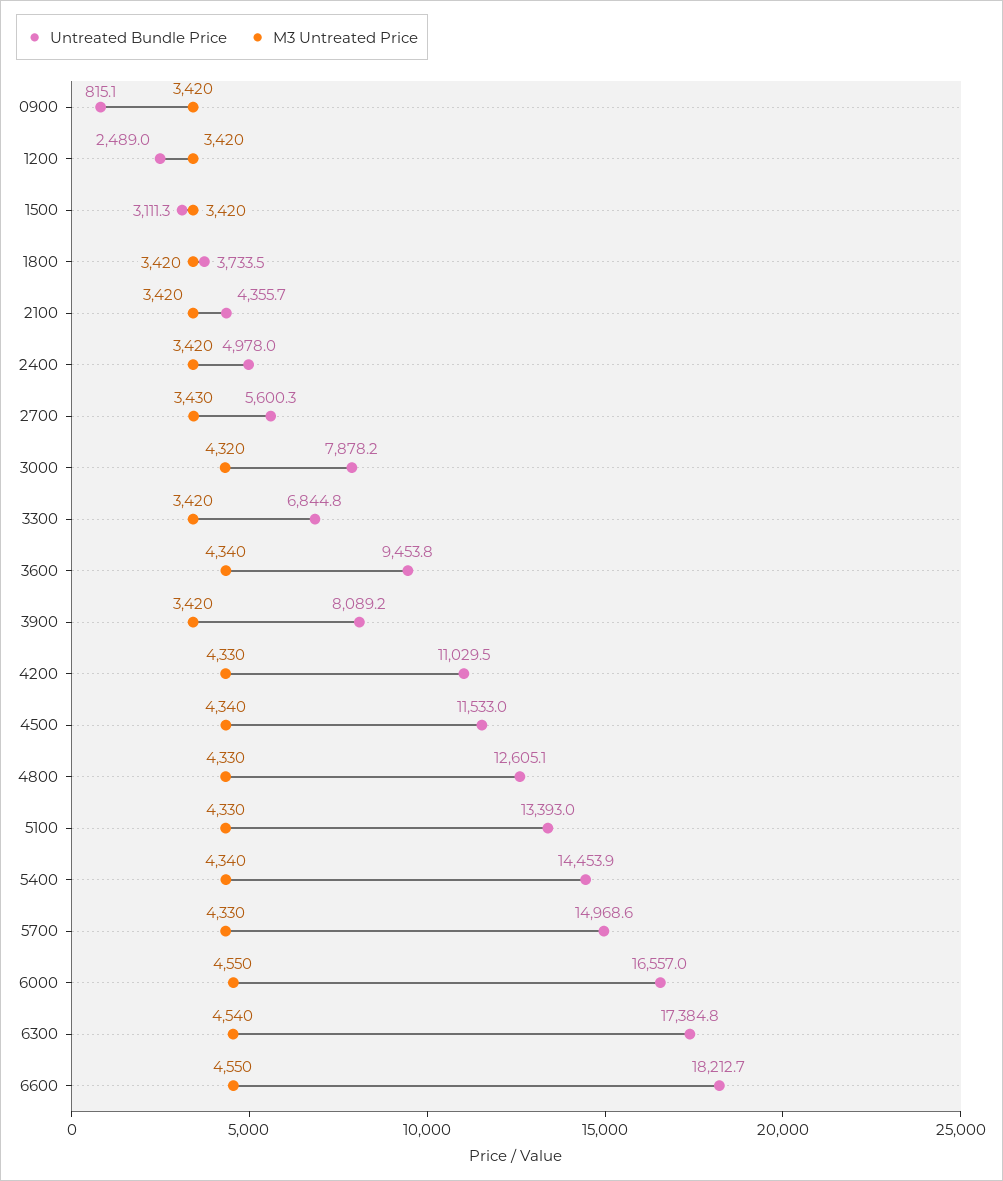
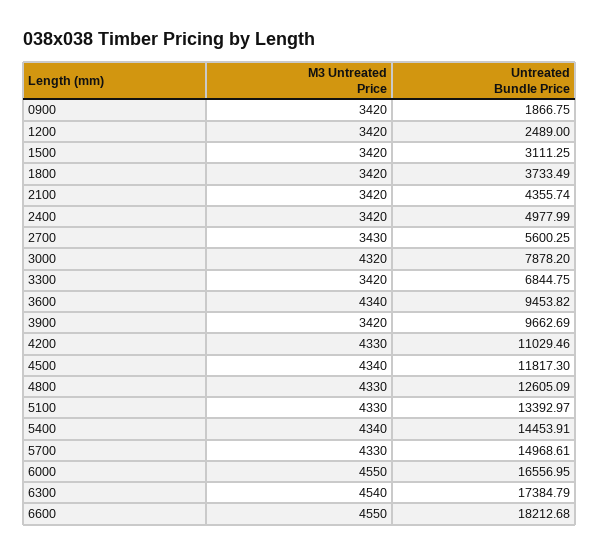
Untreated Bundle Price, 0900: 815.1 -> 1866.75
Untreated Bundle Price, 3900: 8089.2 -> 9662.69
Untreated Bundle Price, 4500: 11533 -> 11817.3

